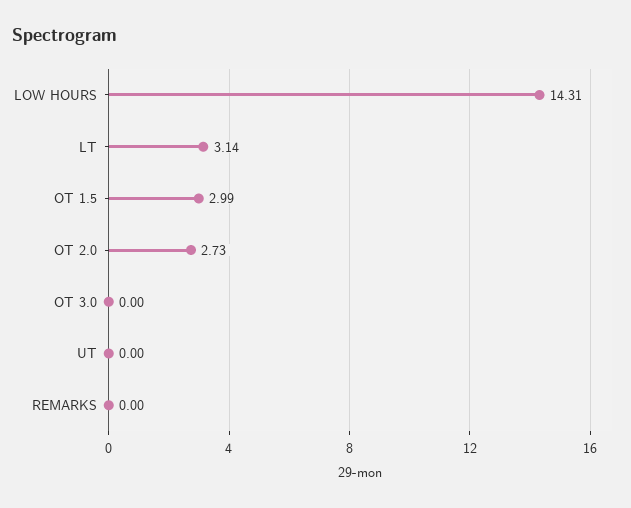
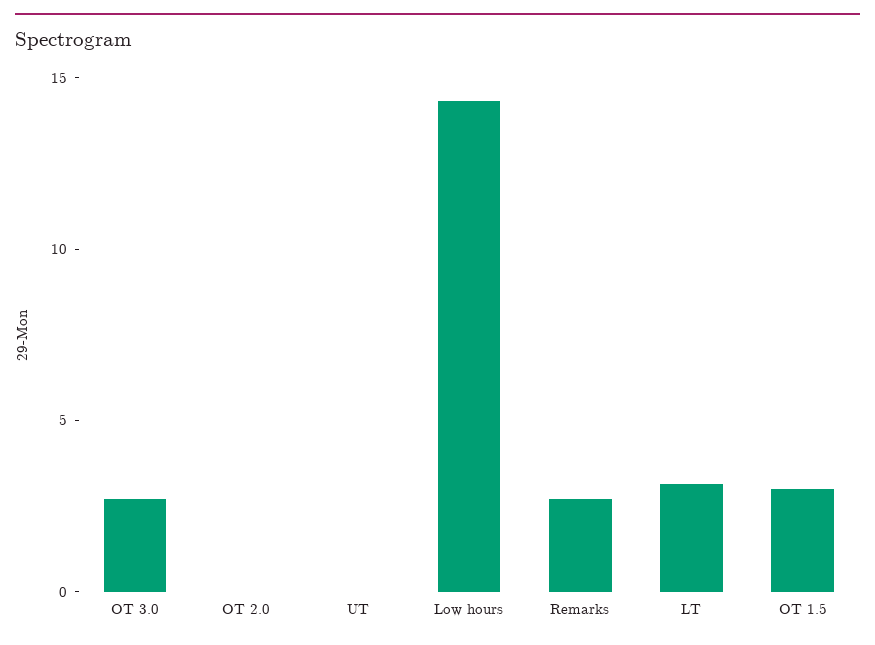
OT 2.0: 2.73 -> 0
OT 3.0: 0 -> 3
REMARKS: 0 -> 3

